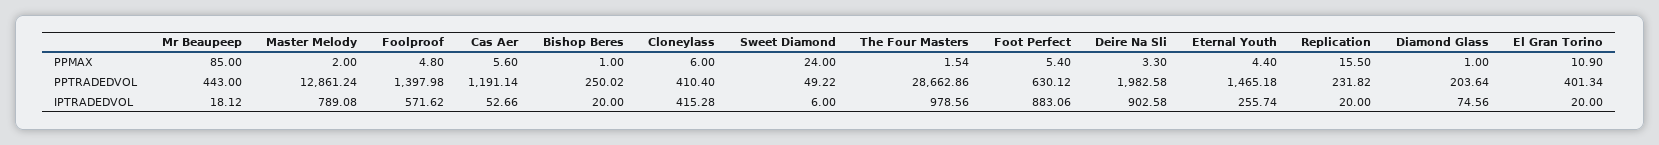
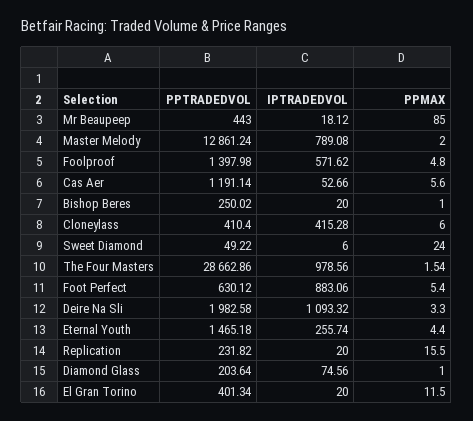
El Gran Torino, PPMAX: 10.9 -> 11.5
Deire Na Sli, IPTRADEDVOL: 902.58 -> 1093.32

